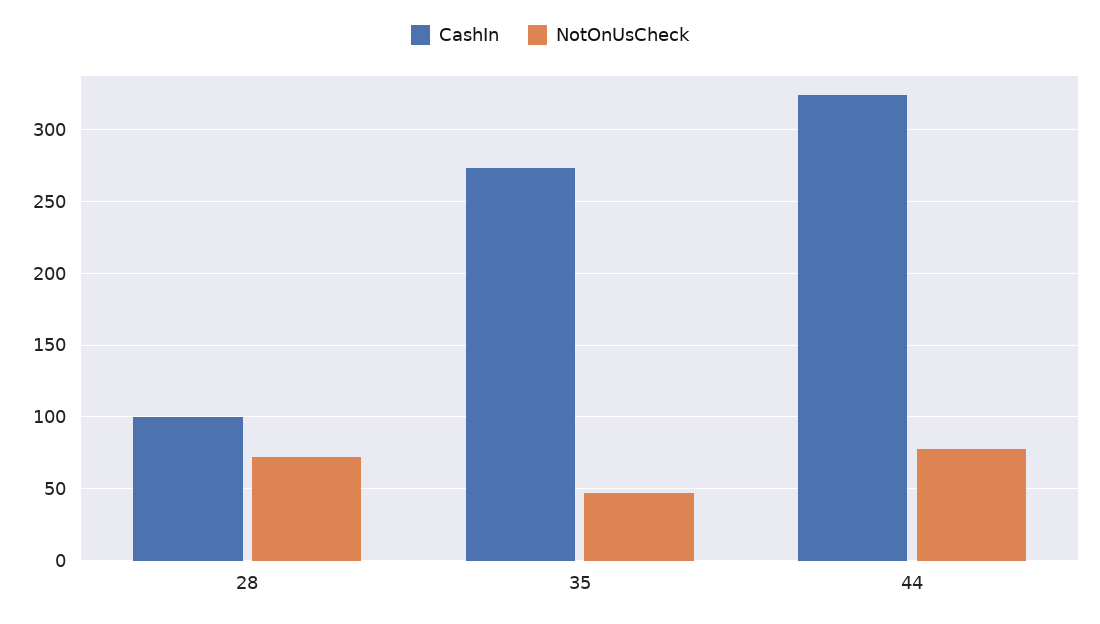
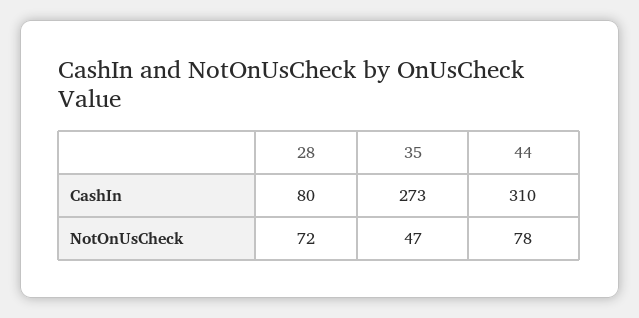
CashIn, 28: 100 -> 80
CashIn, 44: 325 -> 310

